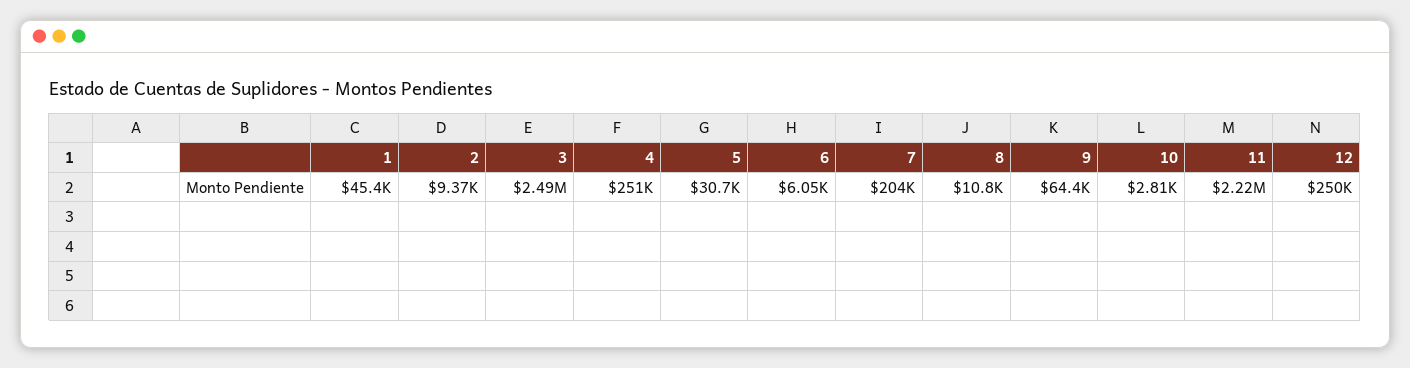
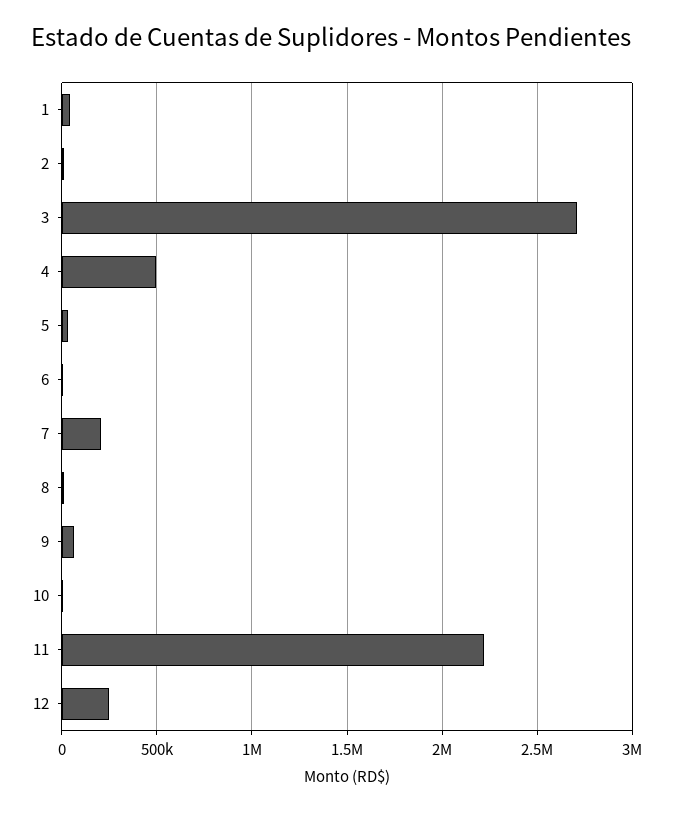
3: 2490000 -> 2700000
4: 251000 -> 500000

